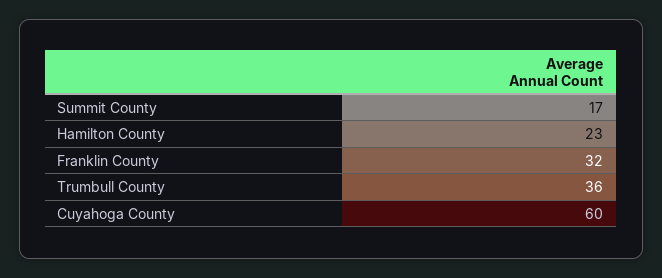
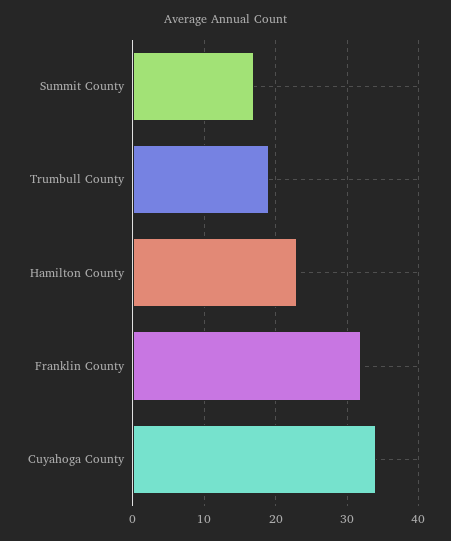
Trumbull County: 36 -> 19
Cuyahoga County: 60 -> 34

